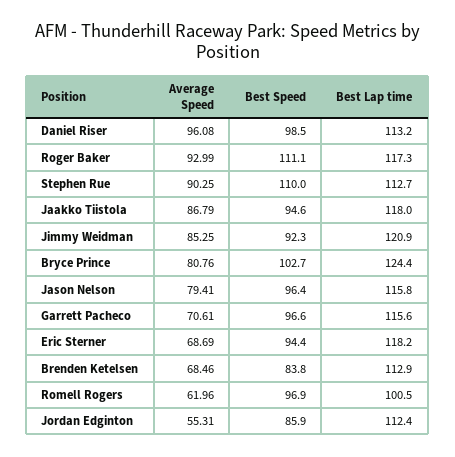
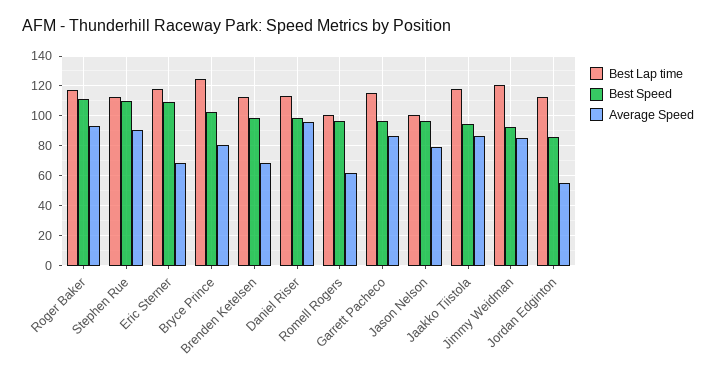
Best Lap time, Jason Nelson: 115.8 -> 100
Average Speed, Garrett Pacheco: 70.61 -> 85
Best Speed, Eric Sterner: 94.4 -> 110
Best Speed, Brenden Ketelsen: 83.8 -> 100

